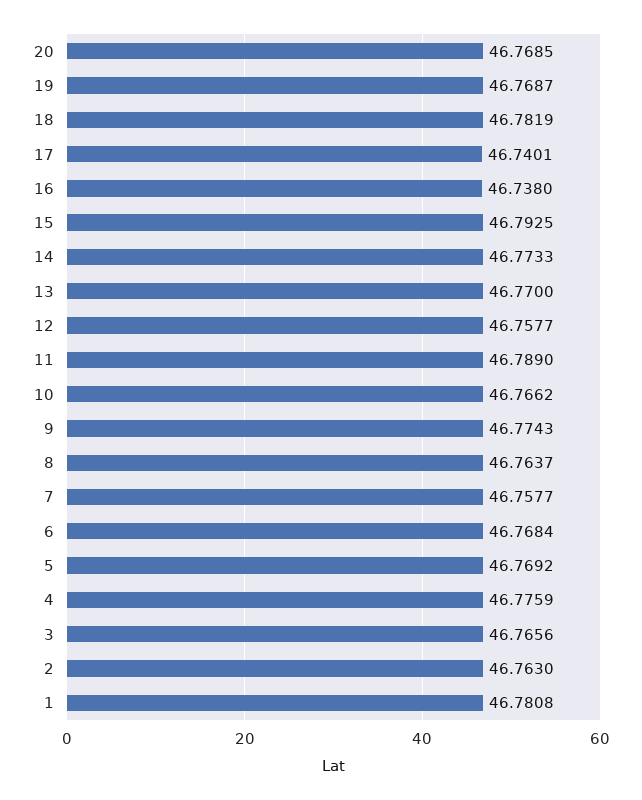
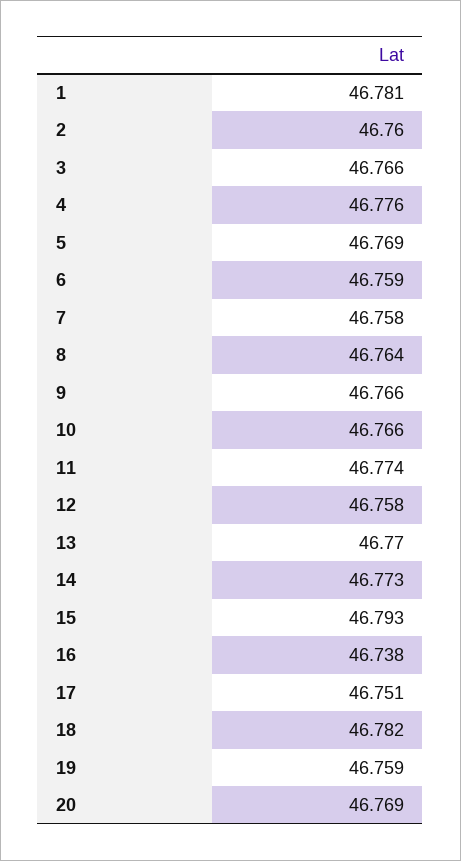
19: 46.7687 -> 46.759
17: 46.7401 -> 46.751
11: 46.789 -> 46.774
9: 46.7743 -> 46.766
6: 46.7684 -> 46.759
2: 46.763 -> 46.76

